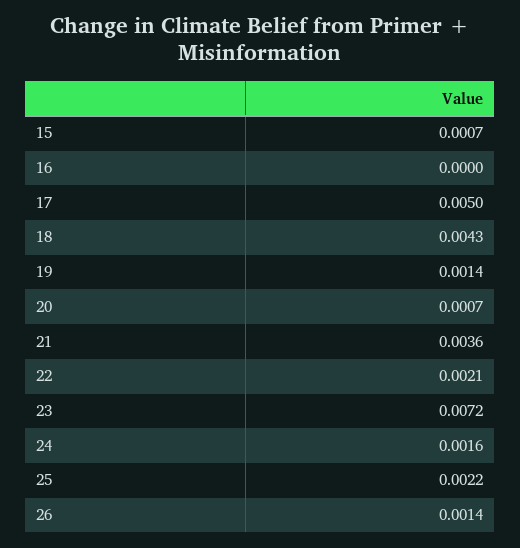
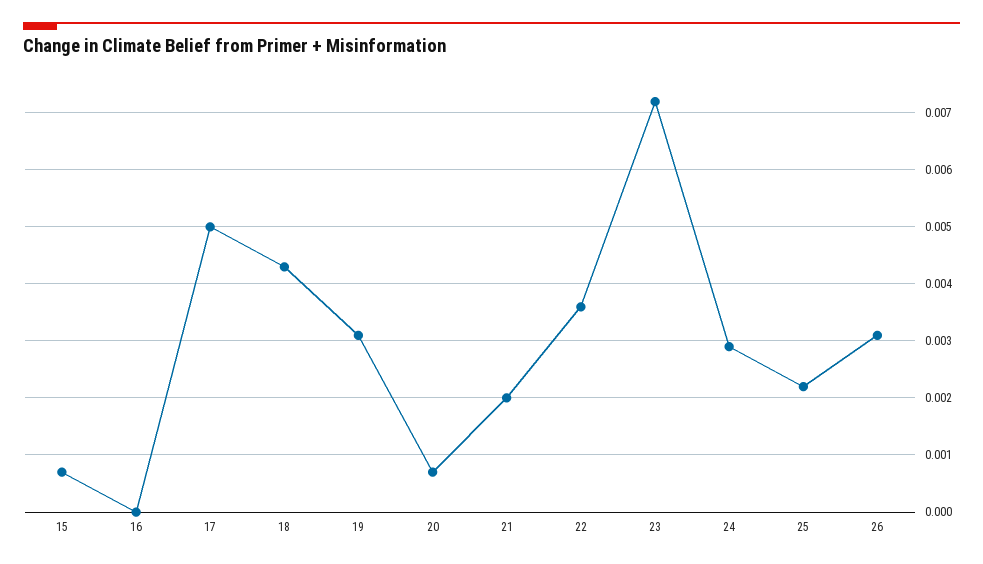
19: 0.0014 -> 0.003
21: 0.0036 -> 0.002
22: 0.0021 -> 0.0035
24: 0.0016 -> 0.003
26: 0.0014 -> 0.003

